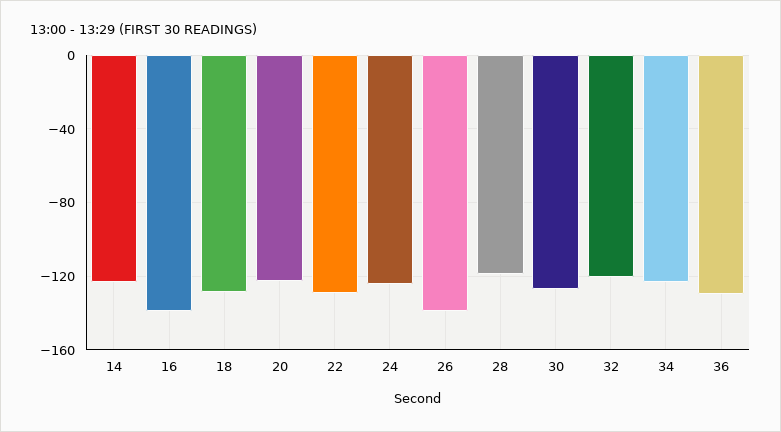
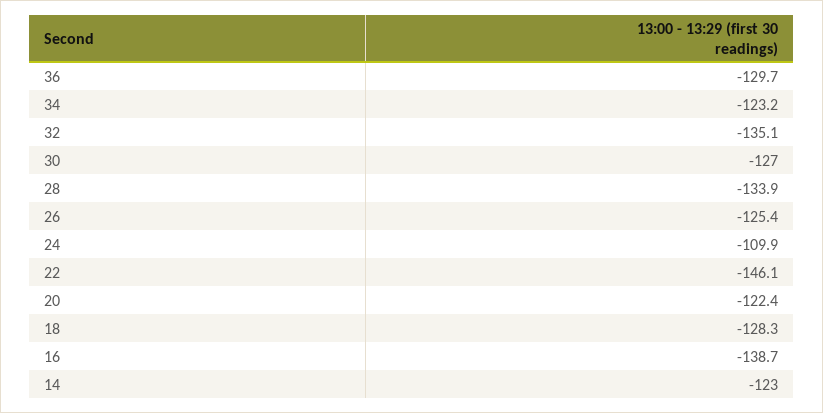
22: -130 -> -146.1
24: -125 -> -109.9
26: -140 -> -125.4
28: -120 -> -133.9
32: -120 -> -135.1

